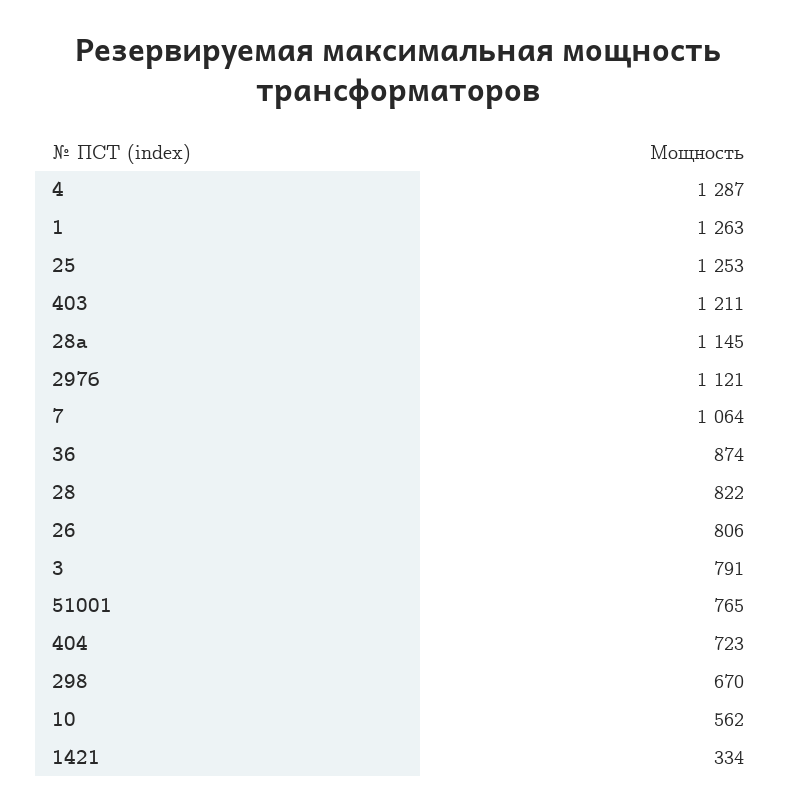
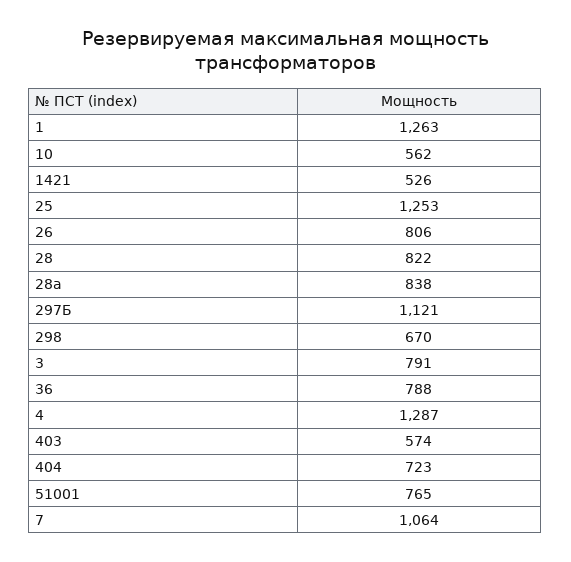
403: 1211 -> 574
28а: 1145 -> 838
36: 874 -> 788
1421: 334 -> 526

